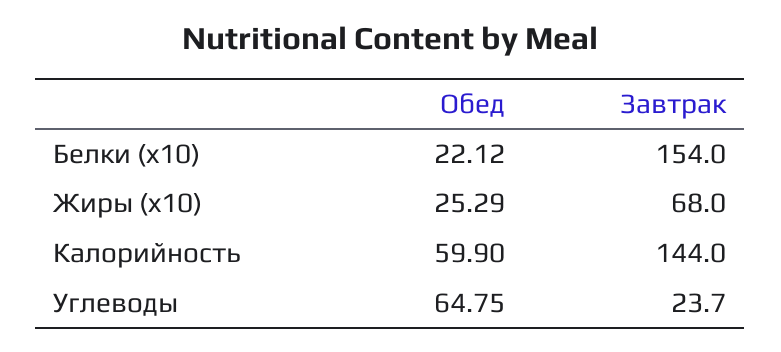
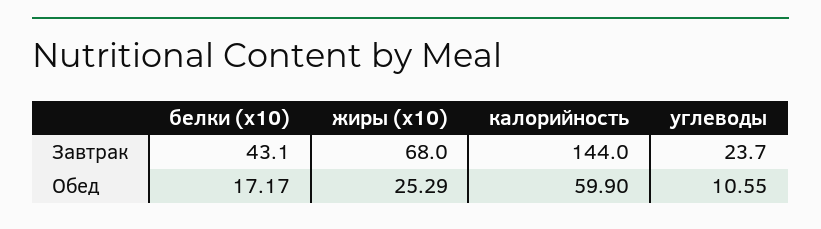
Обед, Белки (x10): 22.12 -> 17.17
Завтрак, Белки (x10): 154 -> 43.1
Обед, Углеводы: 64.75 -> 10.55

